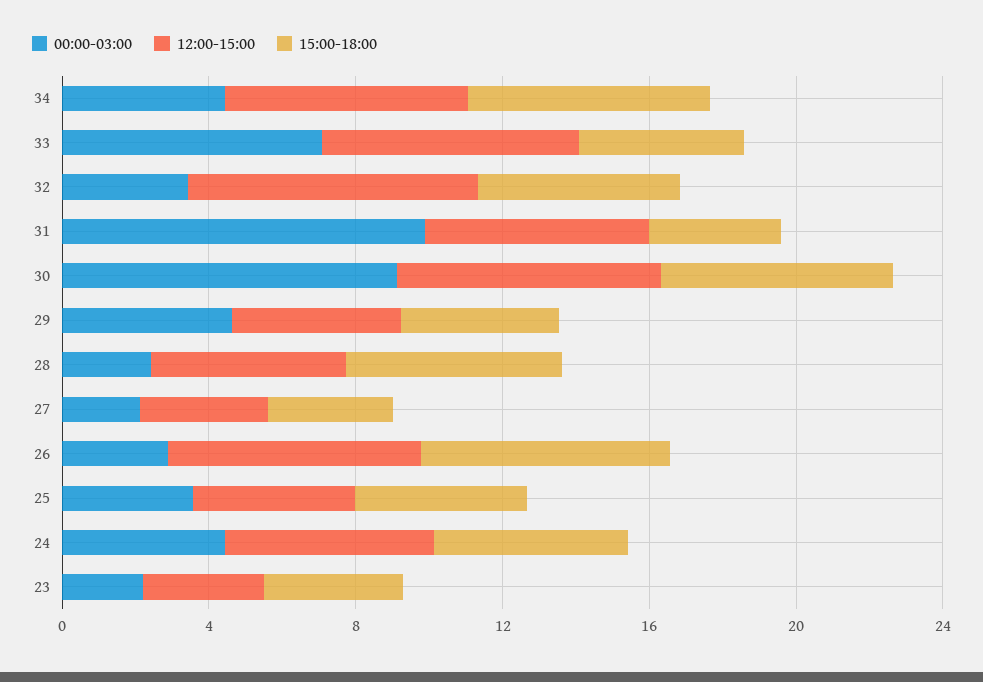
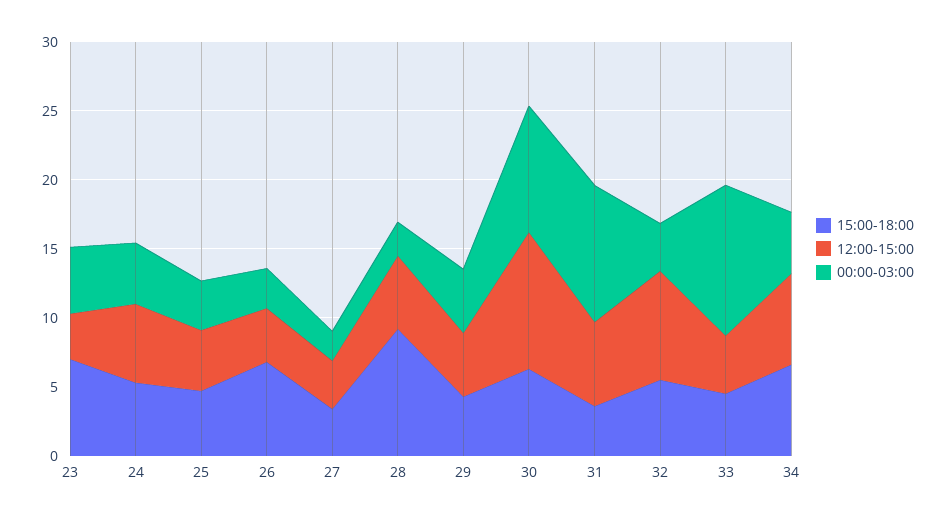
00:00-03:00, 33: 7 -> 11
12:00-15:00, 33: 7 -> 4
12:00-15:00, 30: 7 -> 10
15:00-18:00, 28: 6 -> 9
12:00-15:00, 26: 7 -> 4
00:00-03:00, 23: 2 -> 5
15:00-18:00, 23: 4 -> 7

